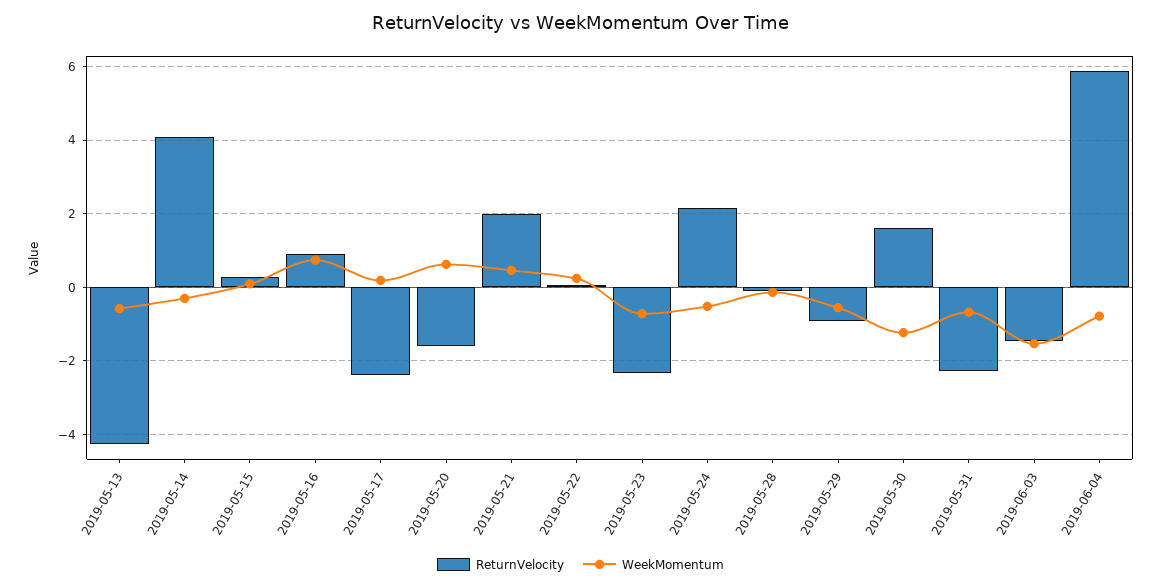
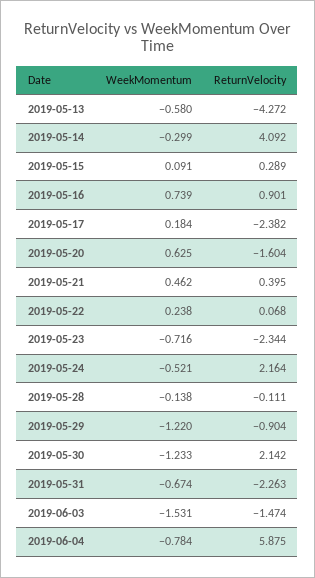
ReturnVelocity, 2019-05-21: 2 -> 0.395
WeekMomentum, 2019-05-29: -0.6 -> -1.22
ReturnVelocity, 2019-05-30: 1.6 -> 2.142

